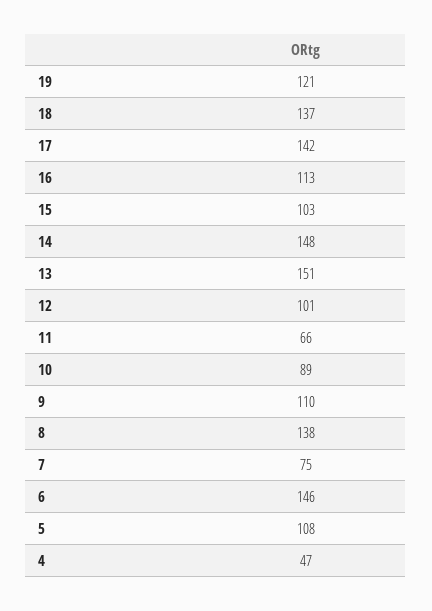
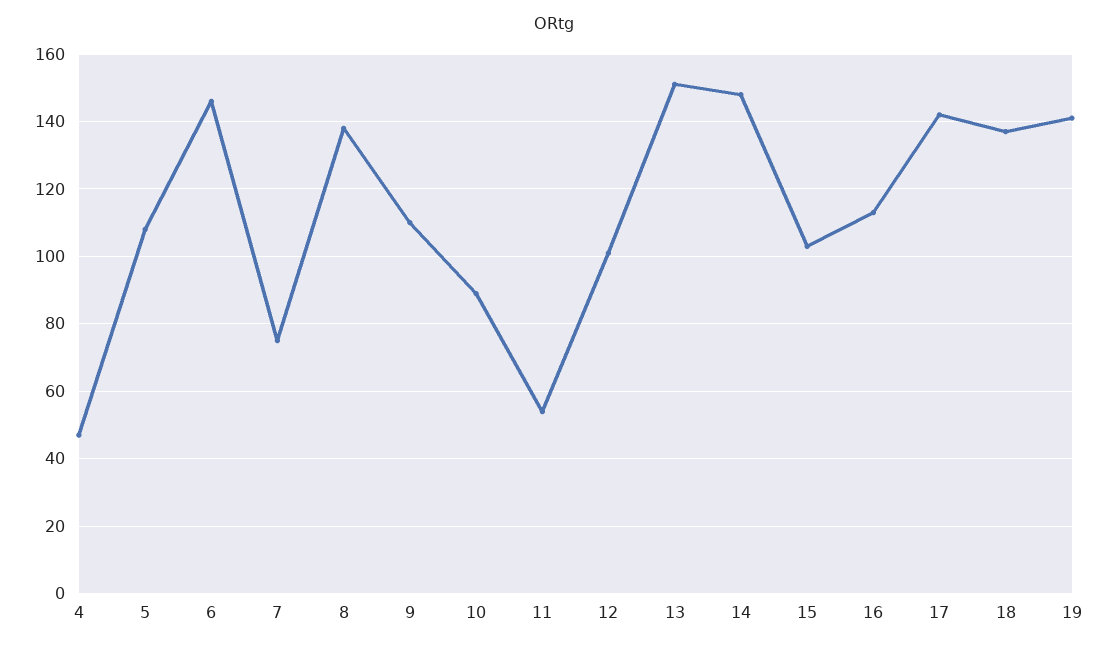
19: 121 -> 140
11: 66 -> 55

